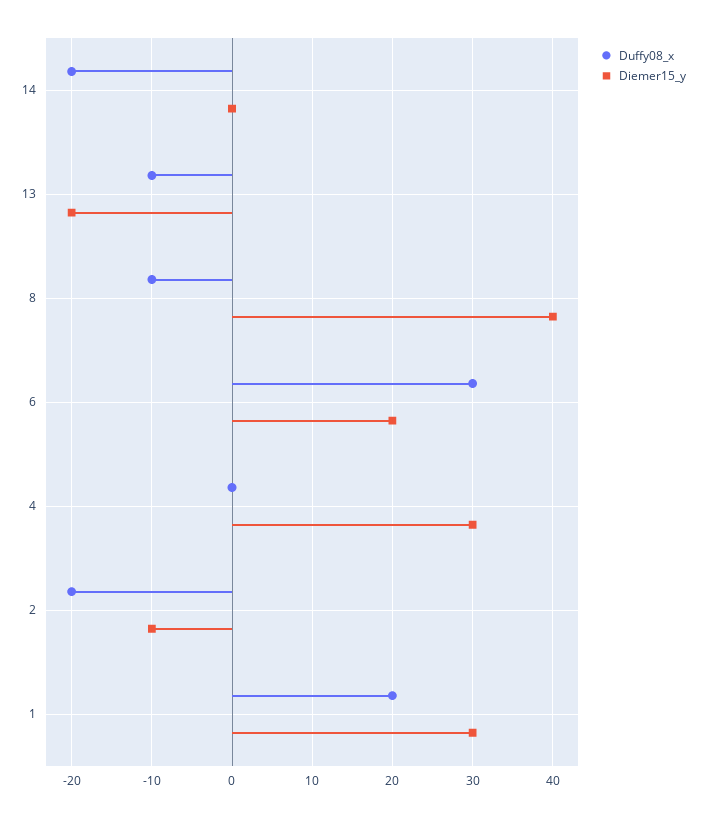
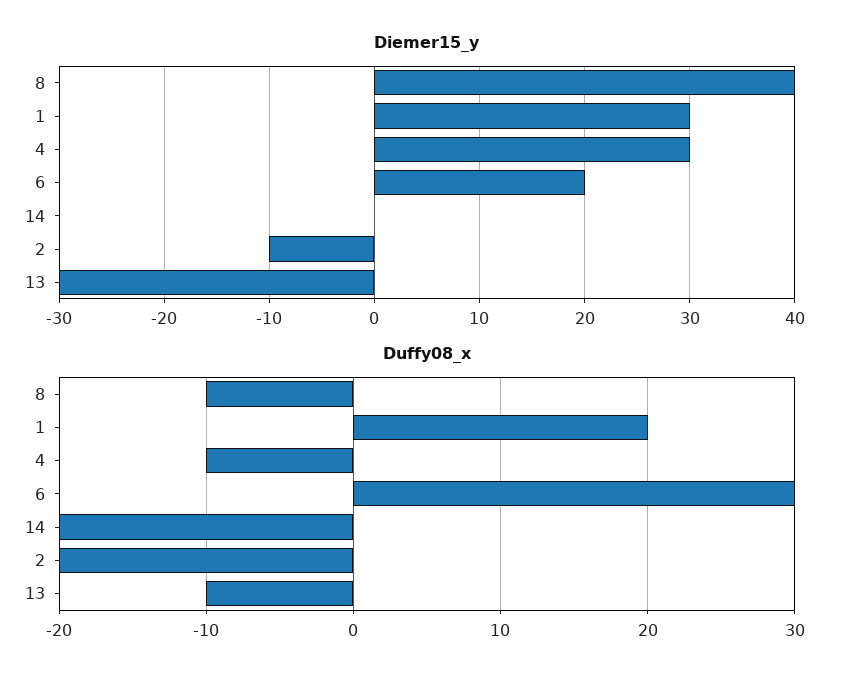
Diemer15_y, 13: -20 -> -30
Duffy08_x, 4: 0 -> -10

